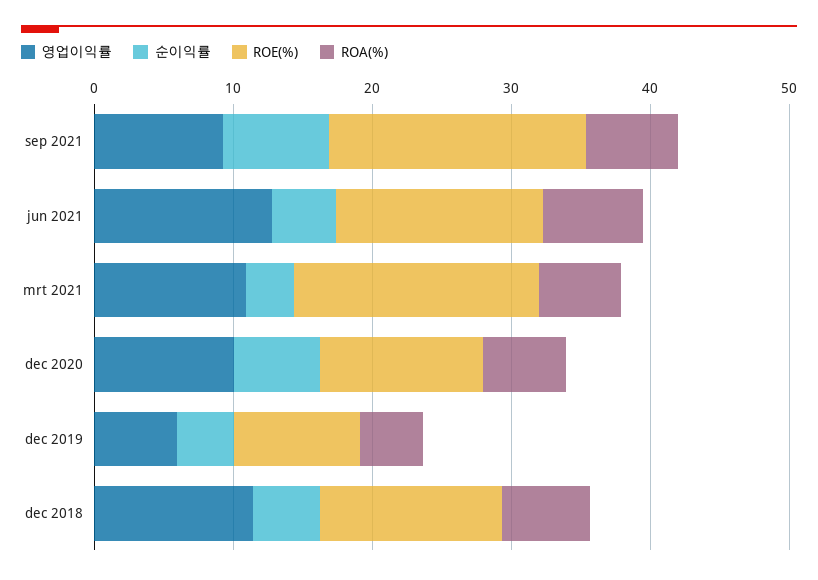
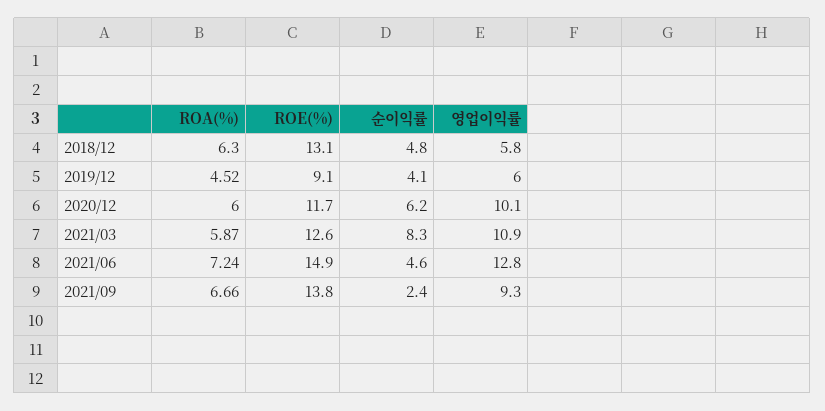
순이익률, sep 2021: 8 -> 2.4
ROE(%), sep 2021: 18 -> 13.8
순이익률, mrt 2021: 4 -> 8.3
ROE(%), mrt 2021: 18 -> 12.6
영업이익률, dec 2018: 12 -> 5.8

